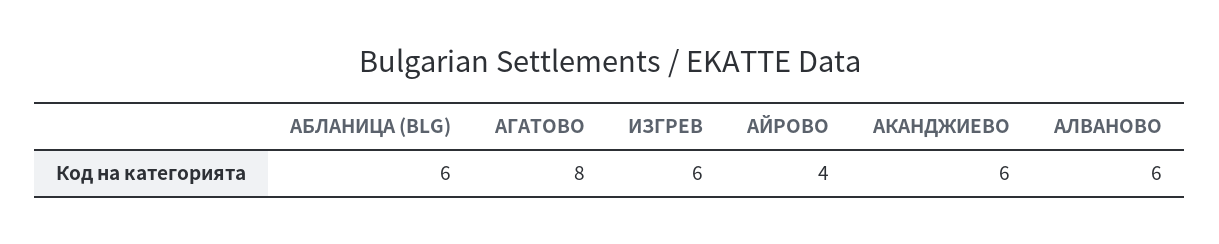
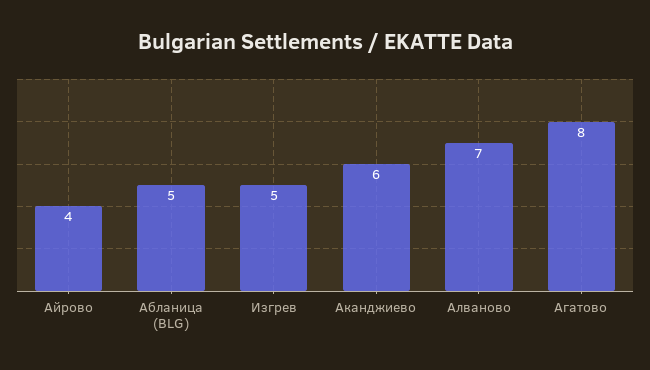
АБЛАНИЦА (BLG): 6 -> 5
ИЗГРЕВ: 6 -> 5
АЛВАНОВО: 6 -> 7

